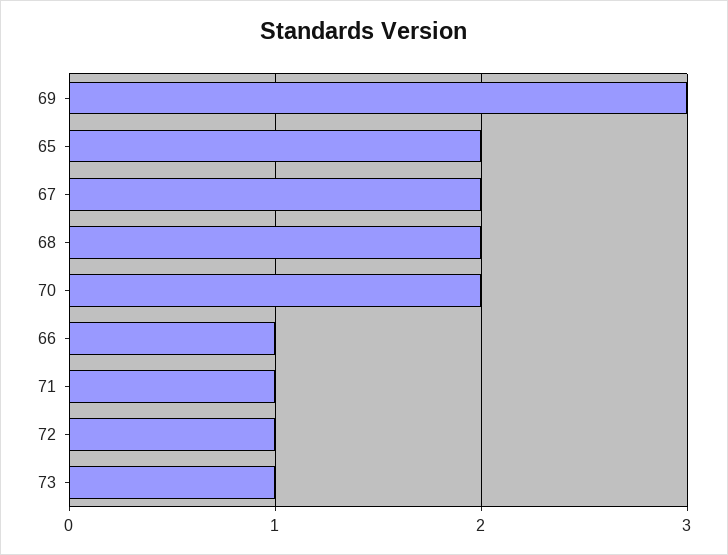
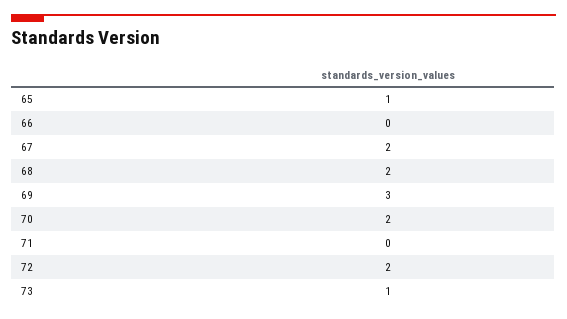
65: 2 -> 1
66: 1 -> 0
71: 1 -> 0
72: 1 -> 2

